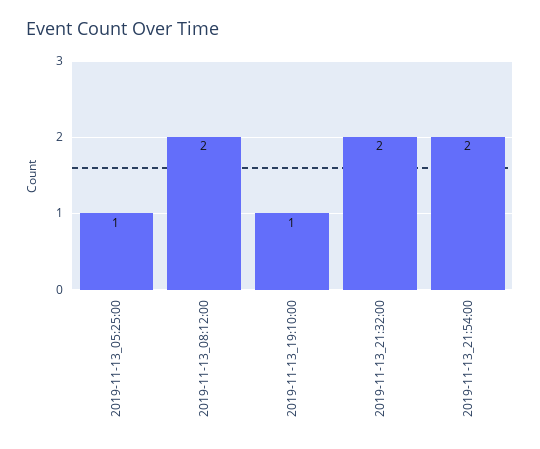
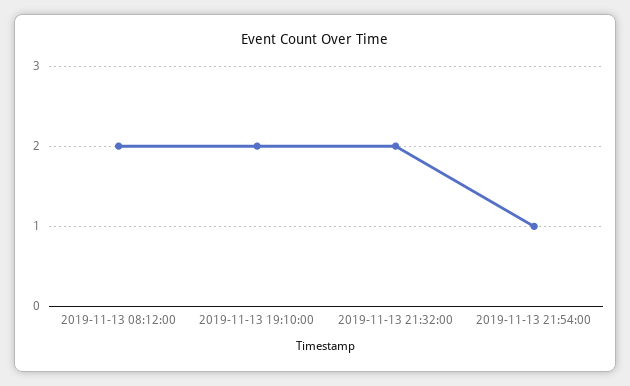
2019-11-13_05:25:00: 1 -> none
2019-11-13_19:10:00: 1 -> 2
2019-11-13_21:54:00: 2 -> 1

